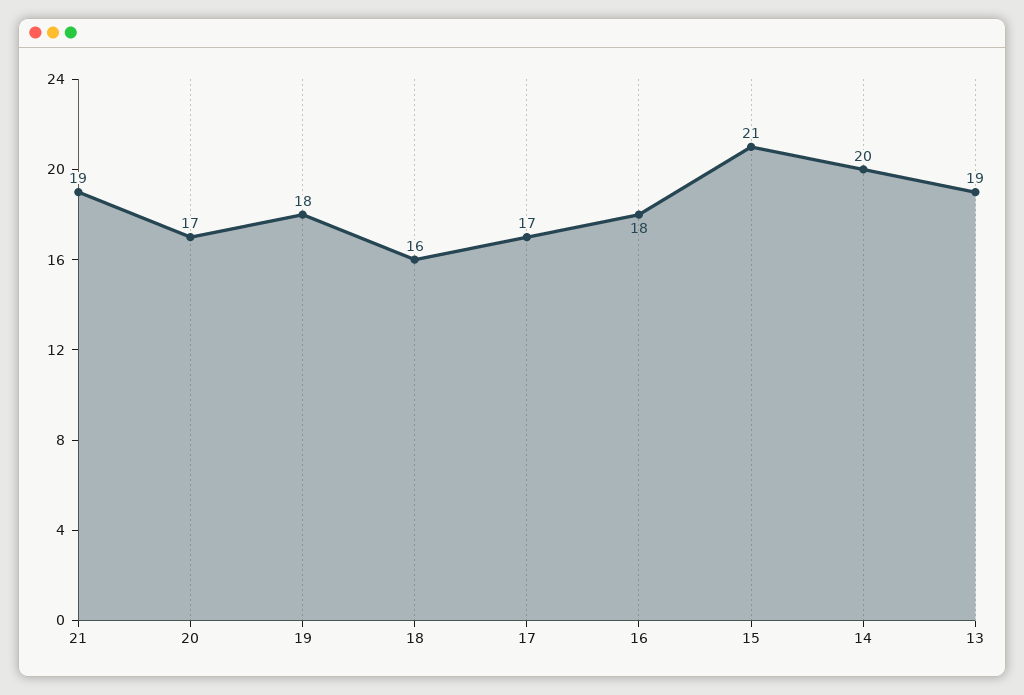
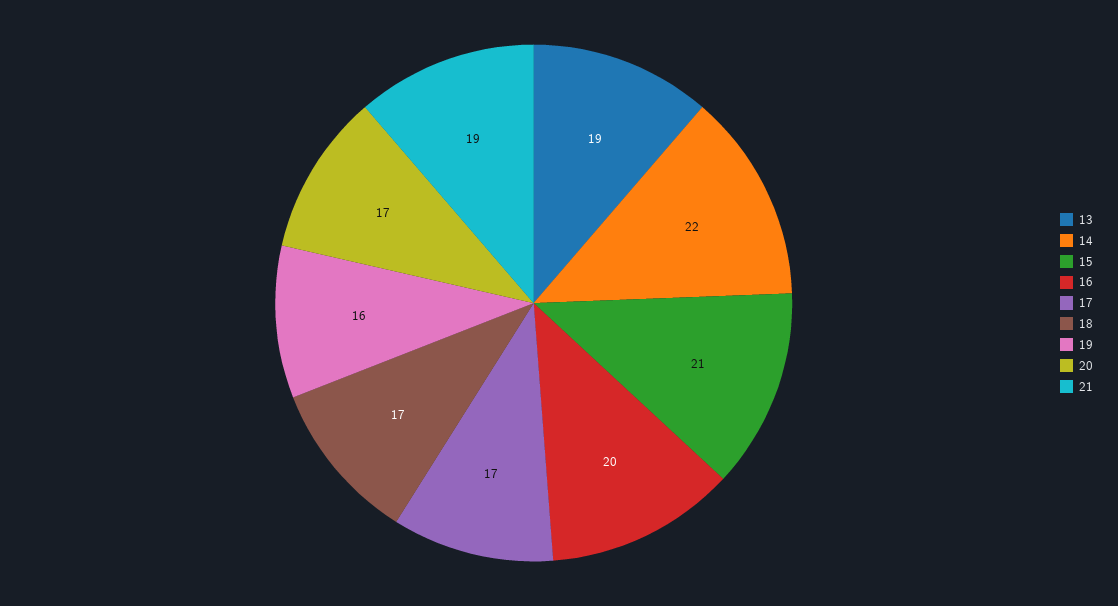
19: 18 -> 16
18: 16 -> 17
16: 18 -> 20
14: 20 -> 22

